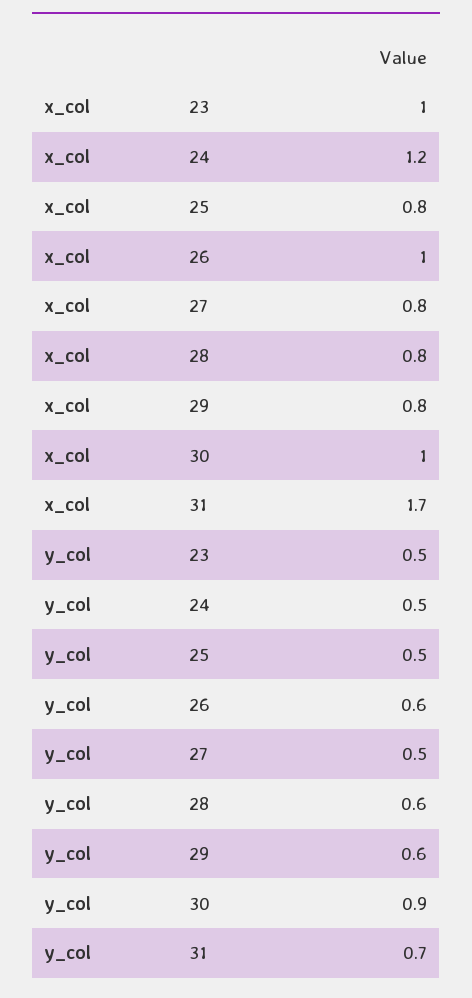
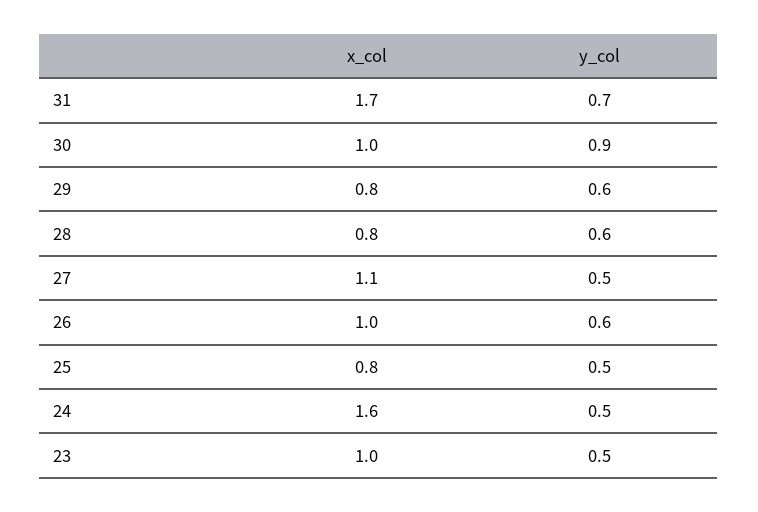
x_col, 24: 1.2 -> 1.6
x_col, 27: 0.8 -> 1.1

